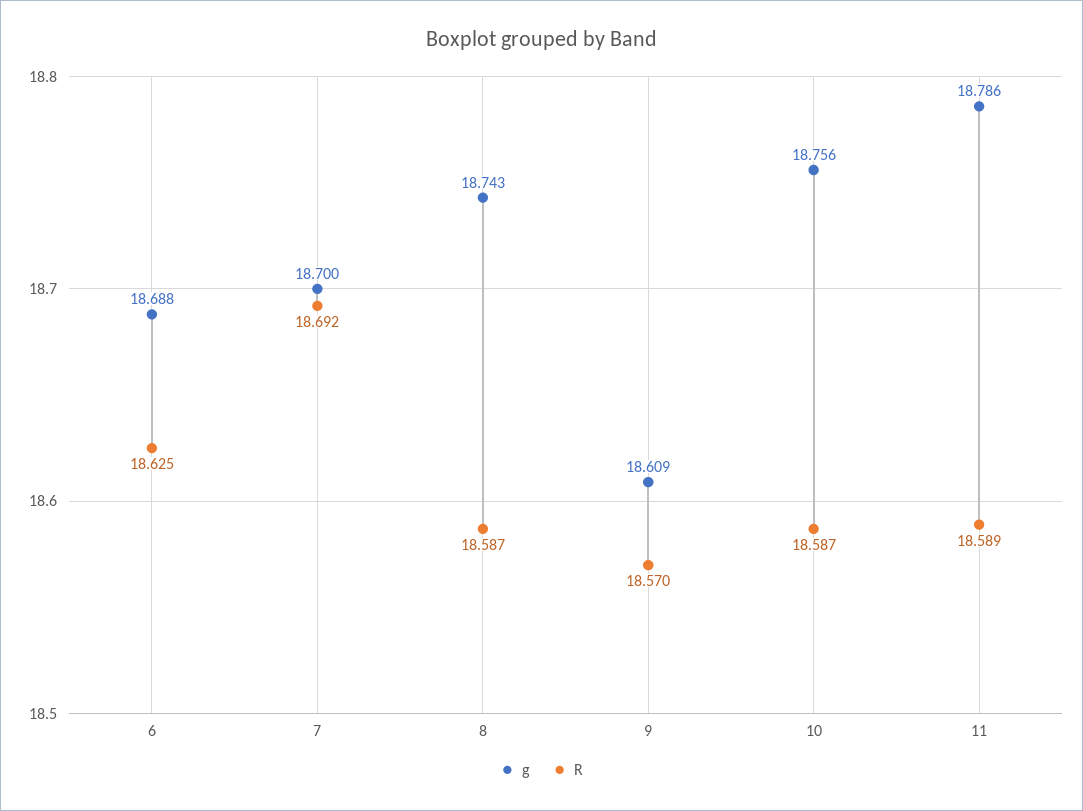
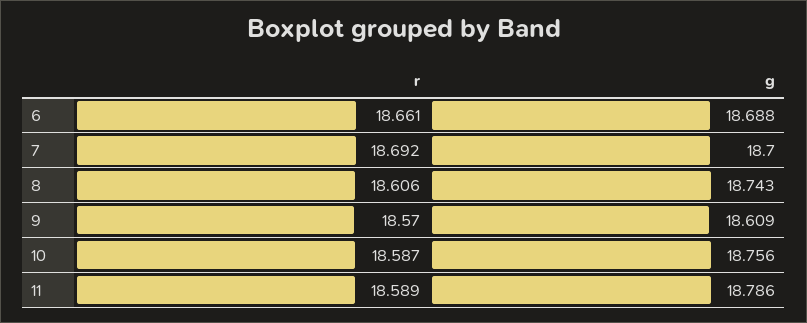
R, 6: 18.625 -> 18.661
R, 8: 18.587 -> 18.606

